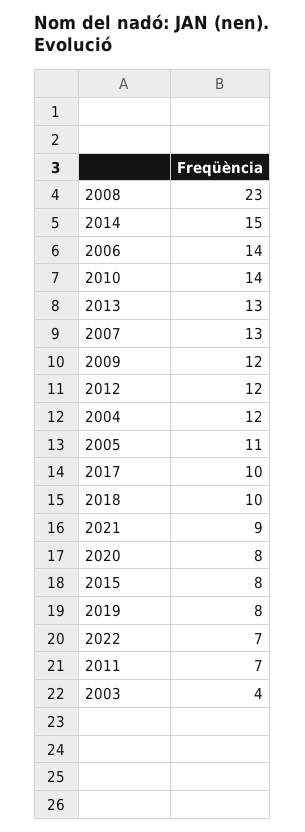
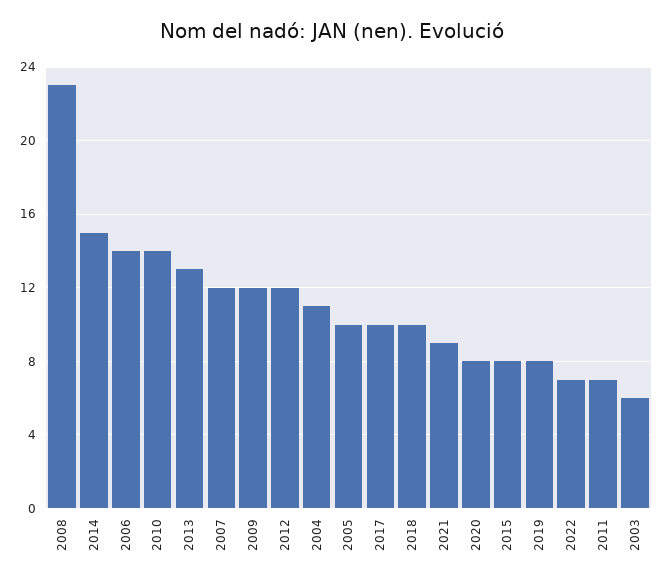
2007: 13 -> 12
2004: 12 -> 11
2005: 11 -> 10
2003: 4 -> 6

